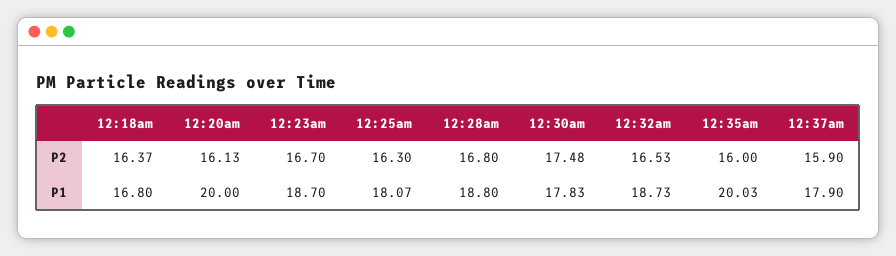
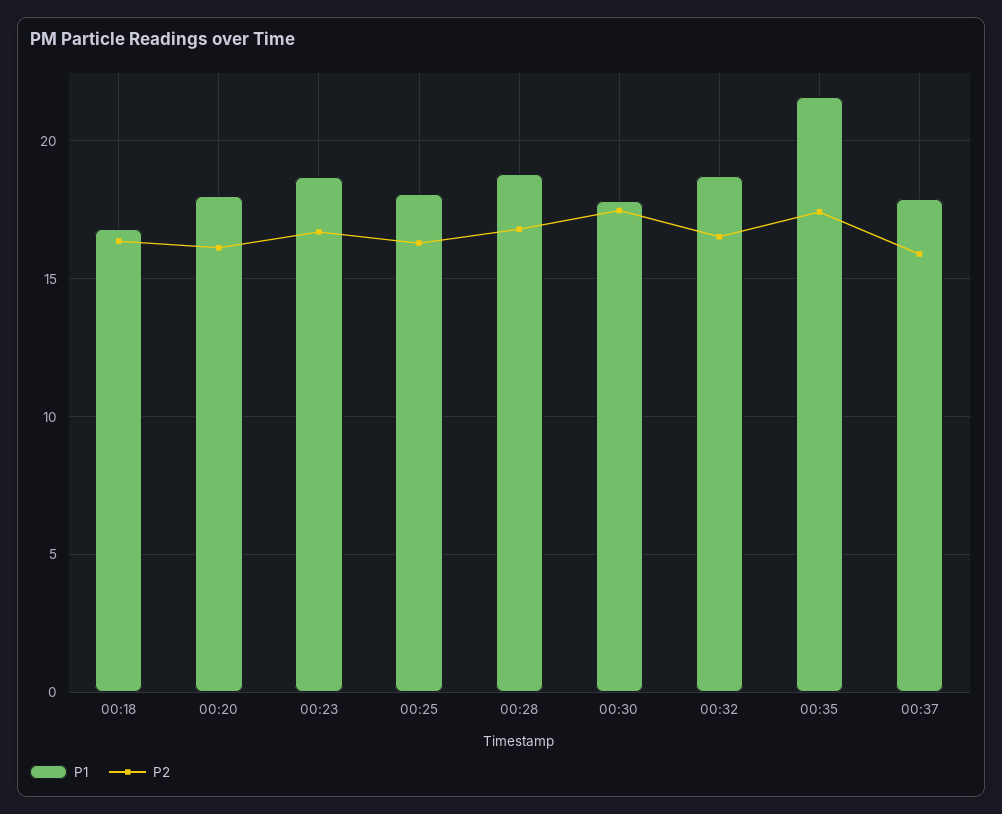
P2, 12:35am: 16 -> 17.5
P1, 12:20am: 20 -> 18
P1, 12:35am: 20.03 -> 21.5

